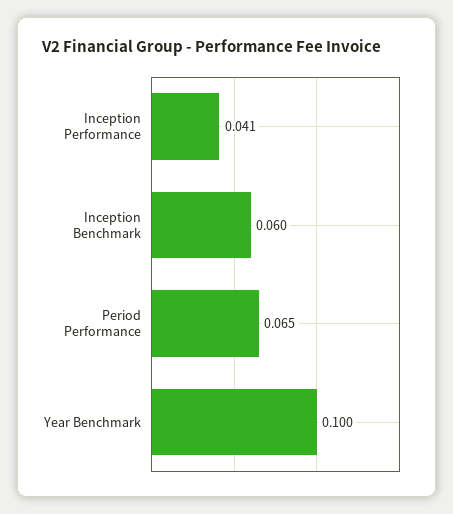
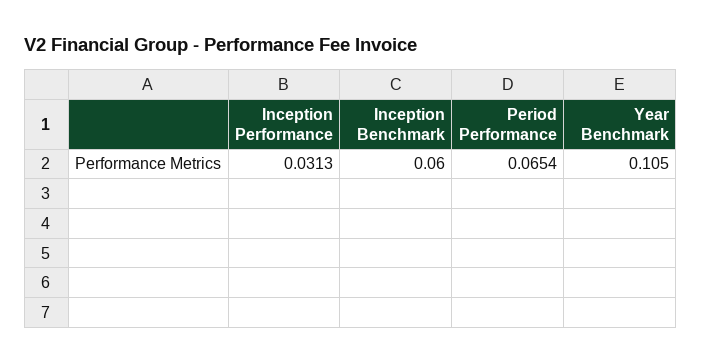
Inception Performance: 0.041 -> 0.0313
Year Benchmark: 0.1 -> 0.105

